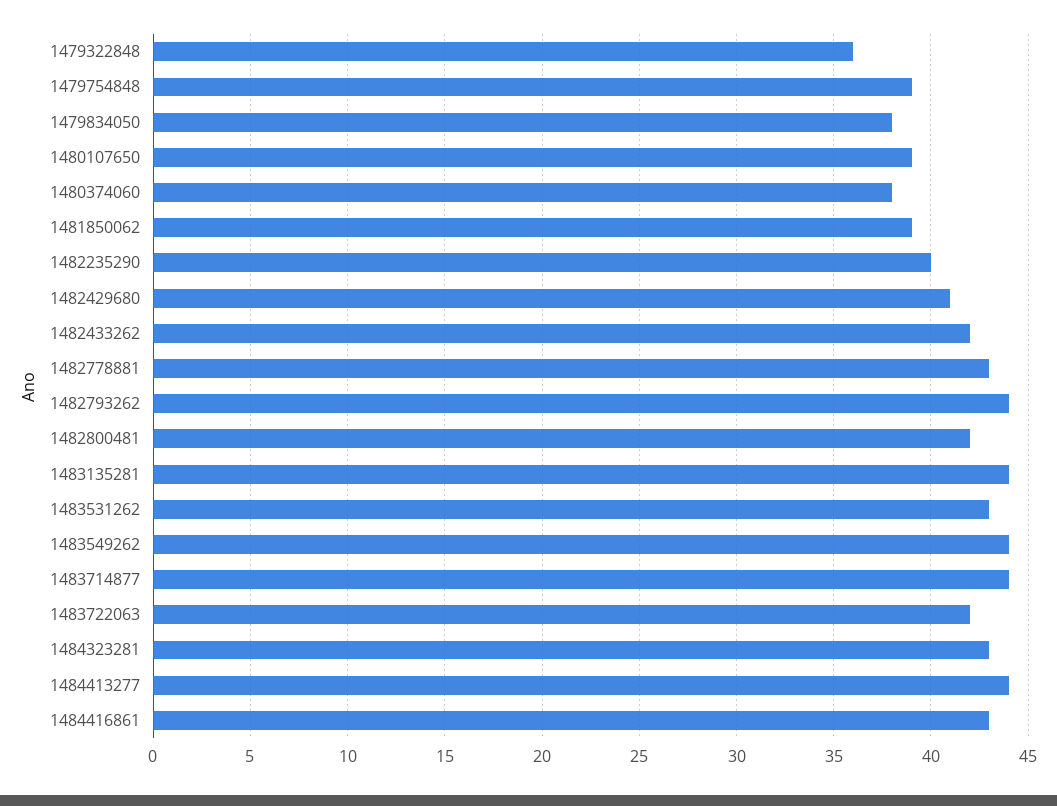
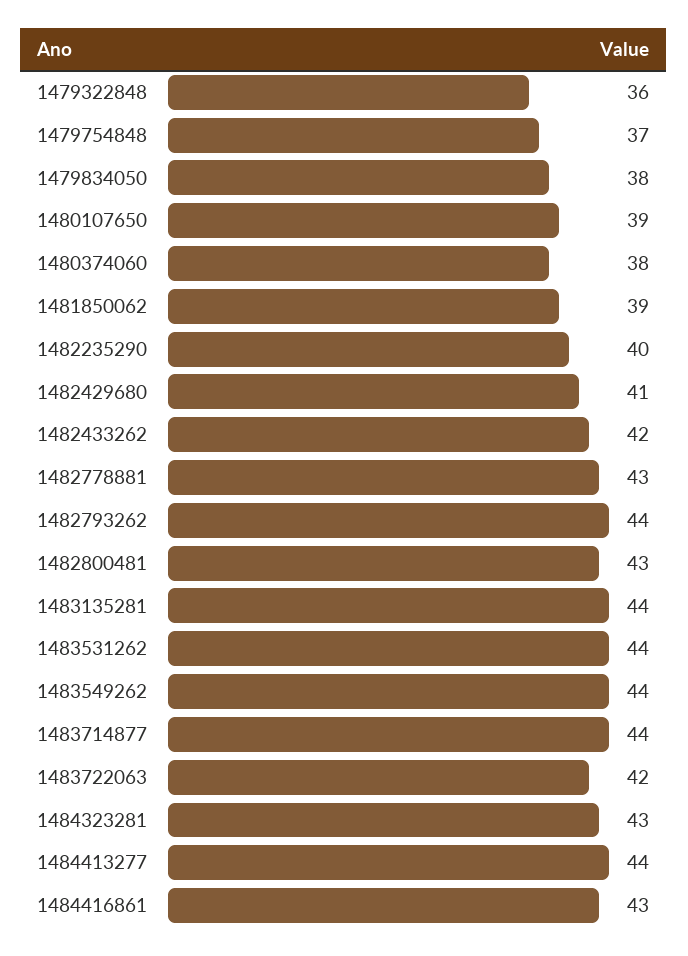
1479754848: 39 -> 37
1482800481: 42 -> 43
1483531262: 43 -> 44

